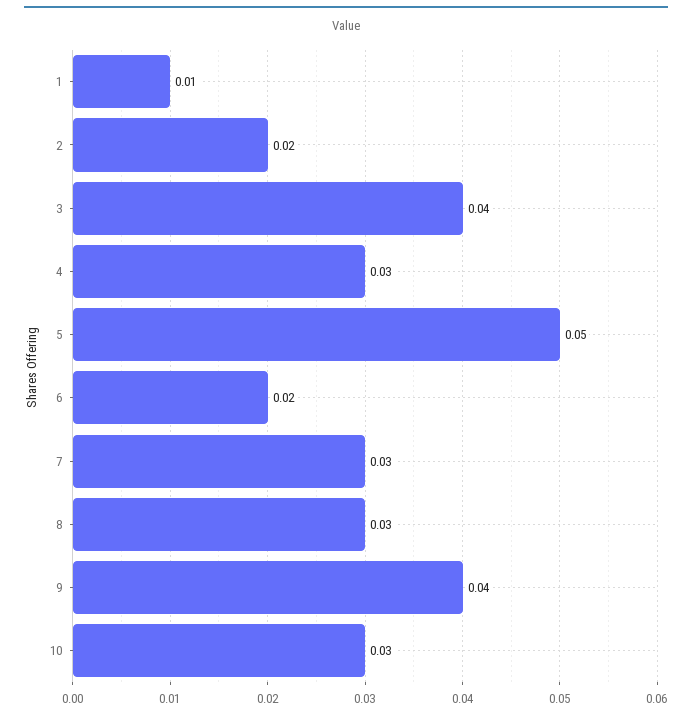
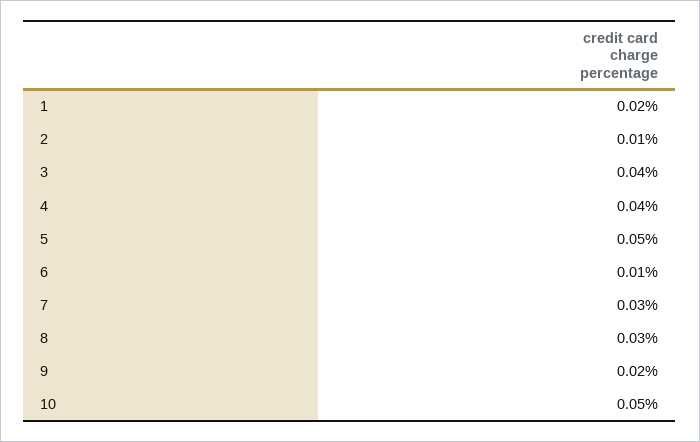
1: 0.01 -> 0.02
2: 0.02 -> 0.01
4: 0.03 -> 0.04
6: 0.02 -> 0.01
9: 0.04 -> 0.02
10: 0.03 -> 0.05

